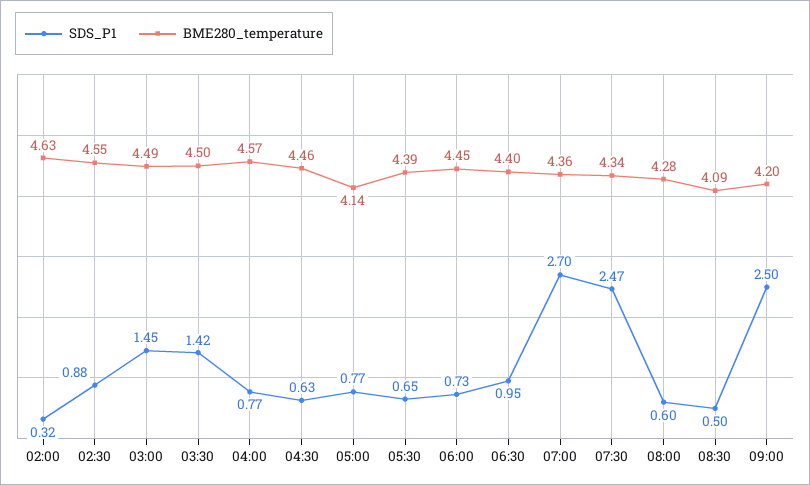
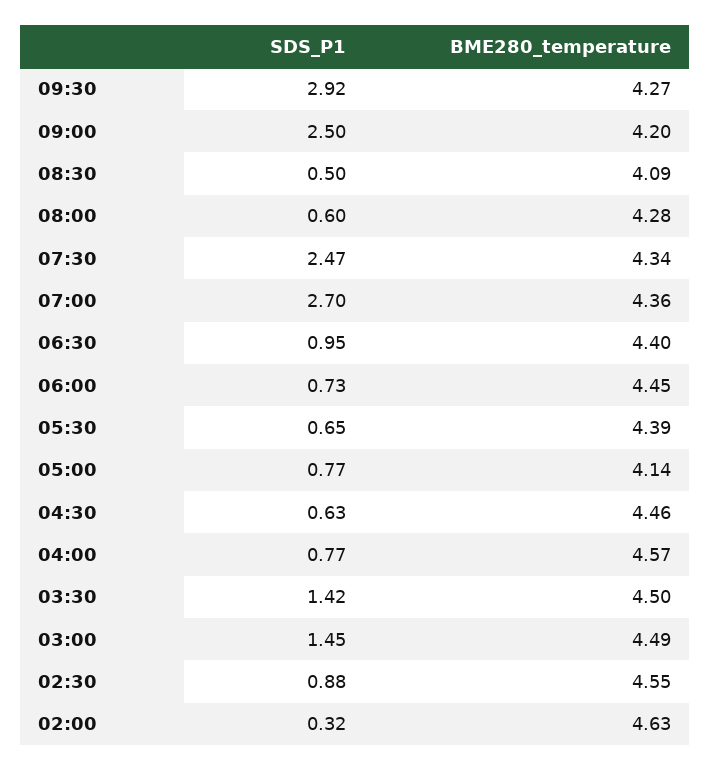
SDS_P1, 09:30: none -> 2.92
BME280_temperature, 09:30: none -> 4.27

